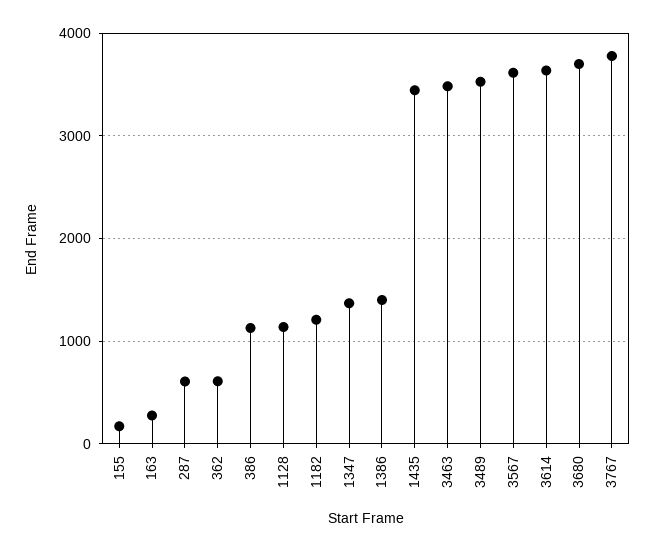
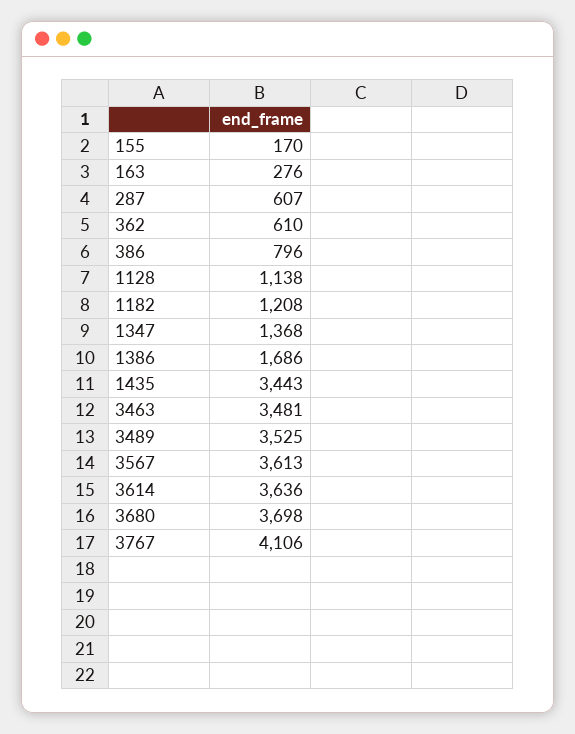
386: 1100 -> 796
1386: 1400 -> 1686
3767: 3800 -> 4106

